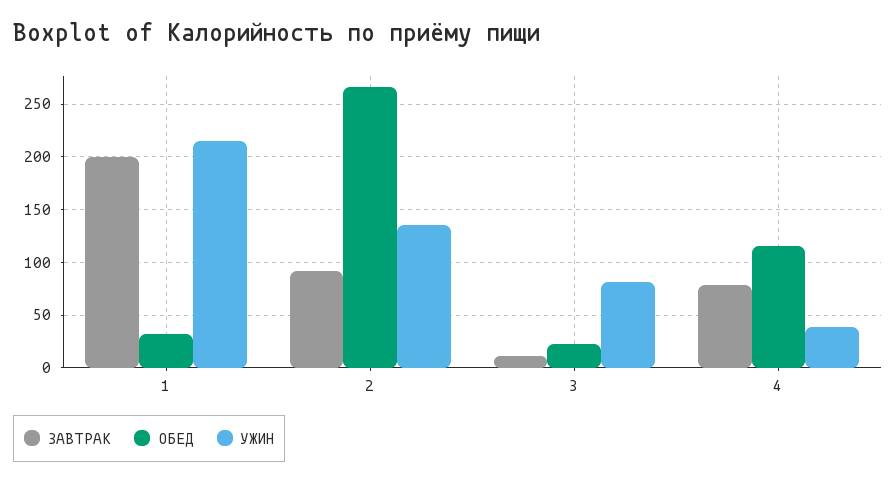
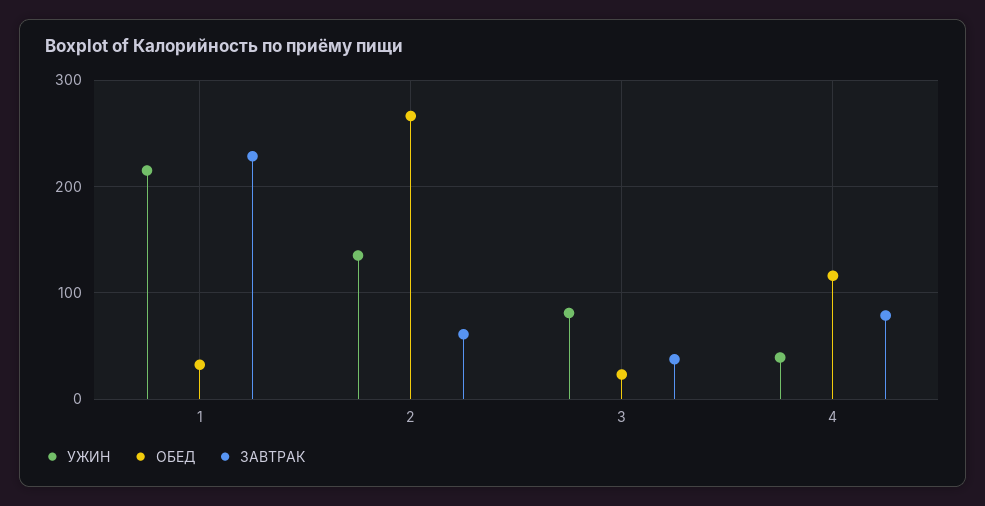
ЗАВТРАК, 1: 200 -> 230
ЗАВТРАК, 2: 90 -> 60
ЗАВТРАК, 3: 10 -> 40

